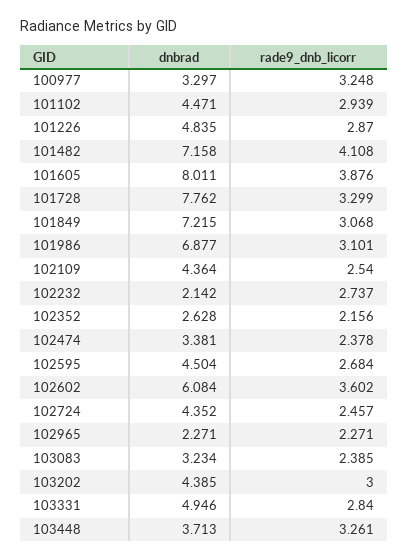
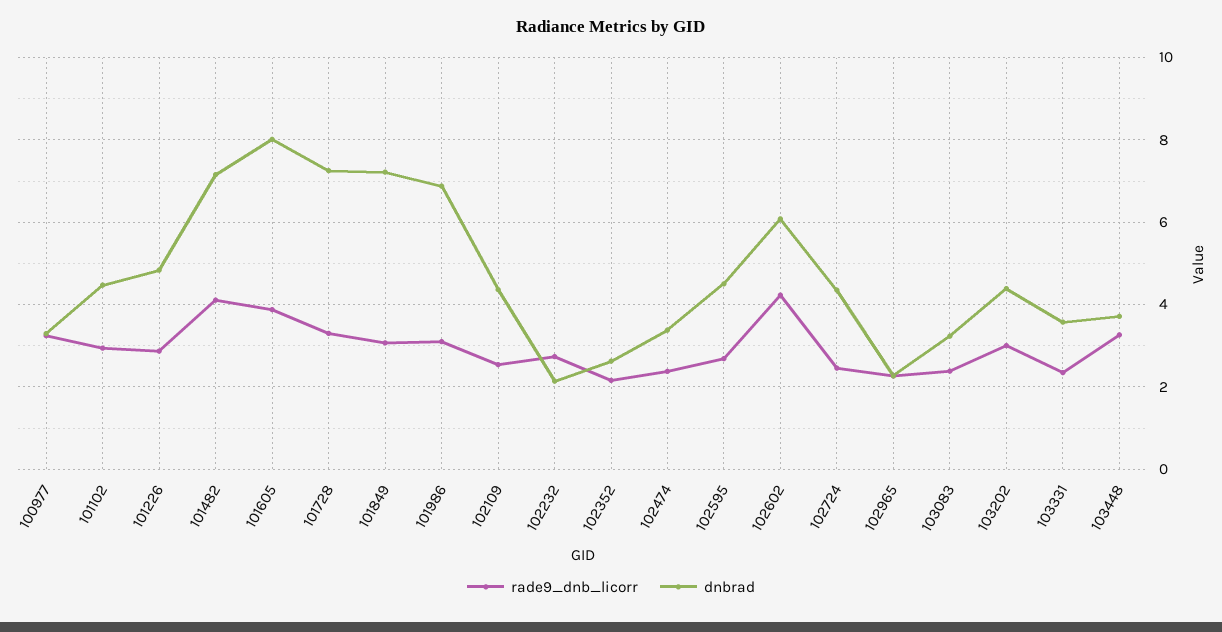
dnbrad, 101728: 7.762 -> 7.2
rade9_dnb_licorr, 102602: 3.602 -> 4.2
dnbrad, 103331: 4.946 -> 3.6
rade9_dnb_licorr, 103331: 2.84 -> 2.4

